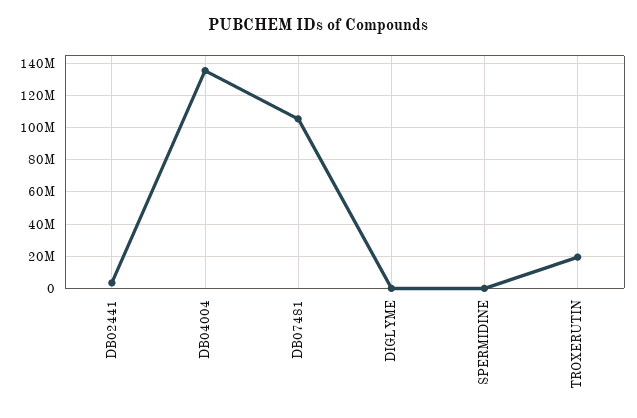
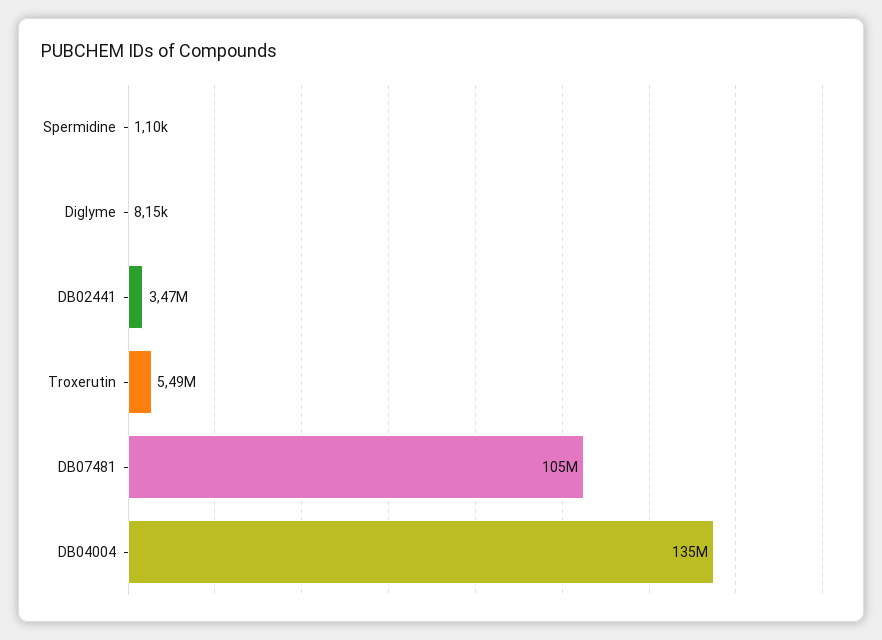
TROXERUTIN: 20000000 -> 5490000

